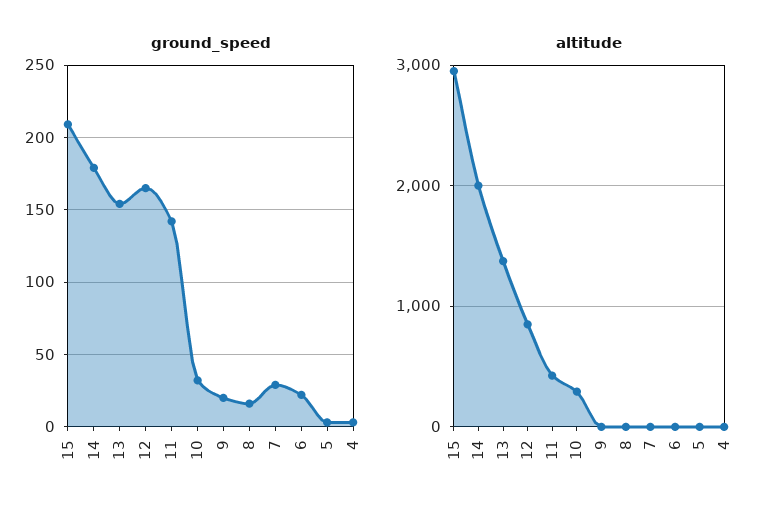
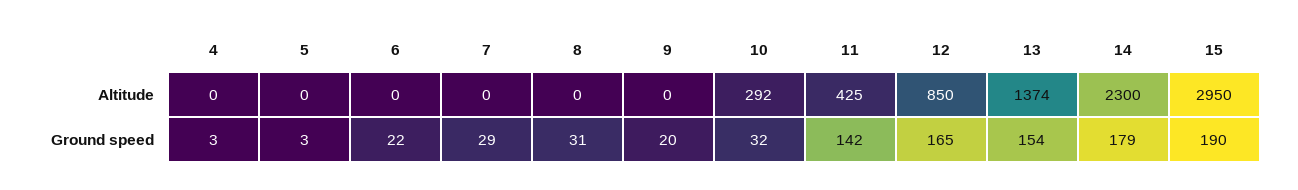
ground_speed, 15: 210 -> 190
ground_speed, 8: 15 -> 31
altitude, 14: 2000 -> 2300

